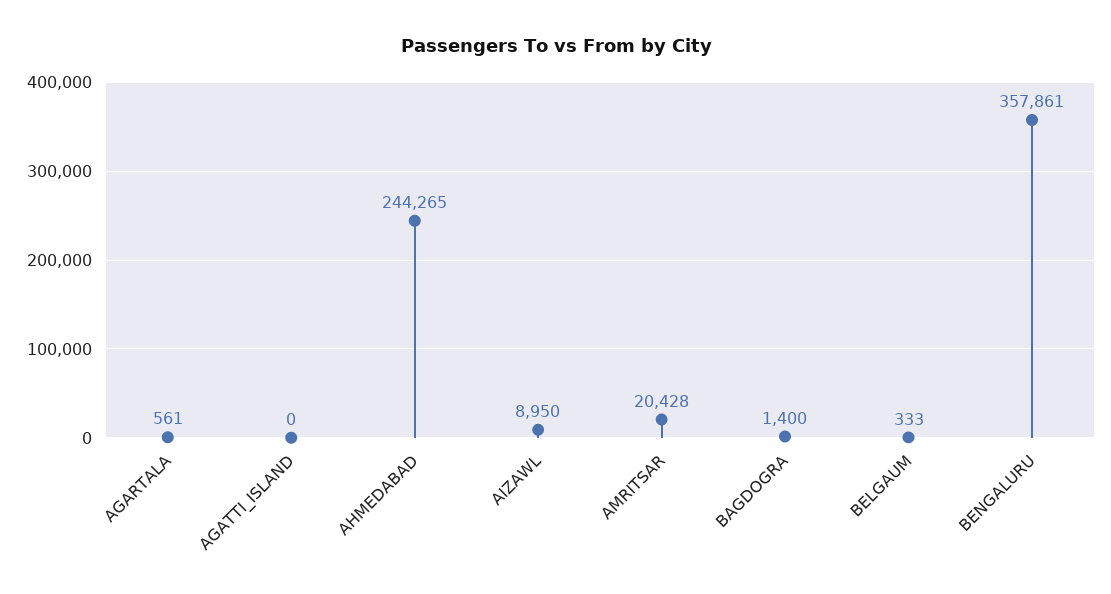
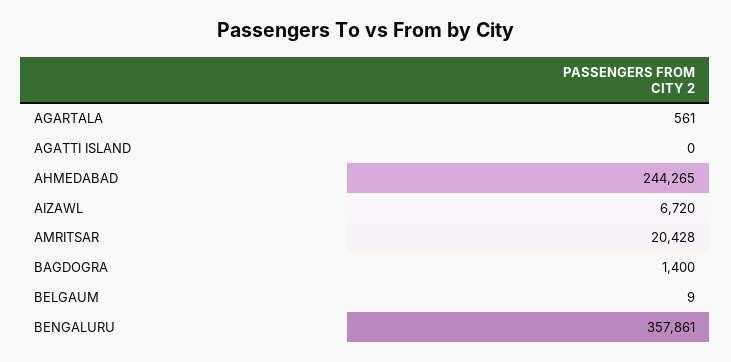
AIZAWL: 8950 -> 6720
BELGAUM: 333 -> 9

